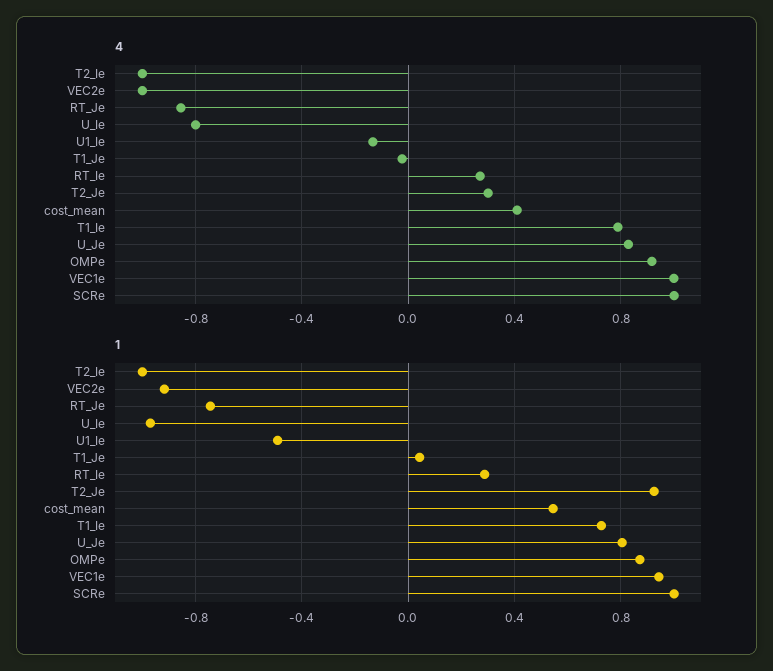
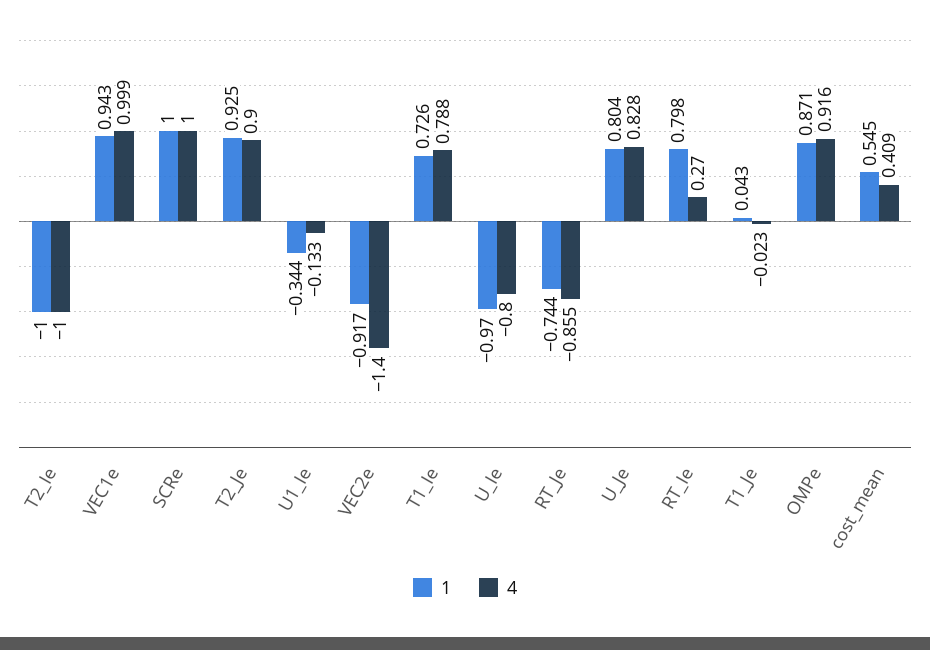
4, VEC2e: -1 -> -1.4
4, T2_Je: 0.3 -> 0.9
1, U1_Ie: -0.5 -> -0.344
1, RT_Ie: 0.3 -> 0.798

